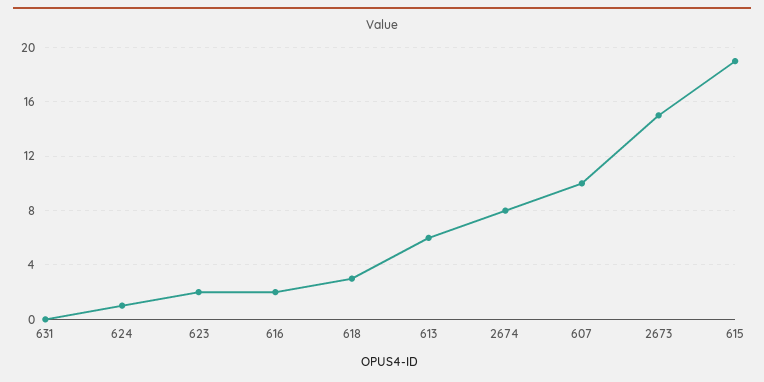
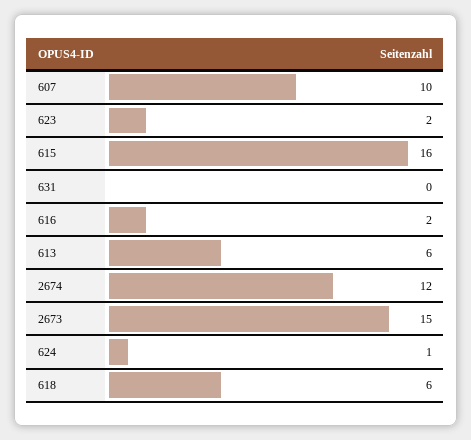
618: 3 -> 6
2674: 8 -> 12
615: 19 -> 16

